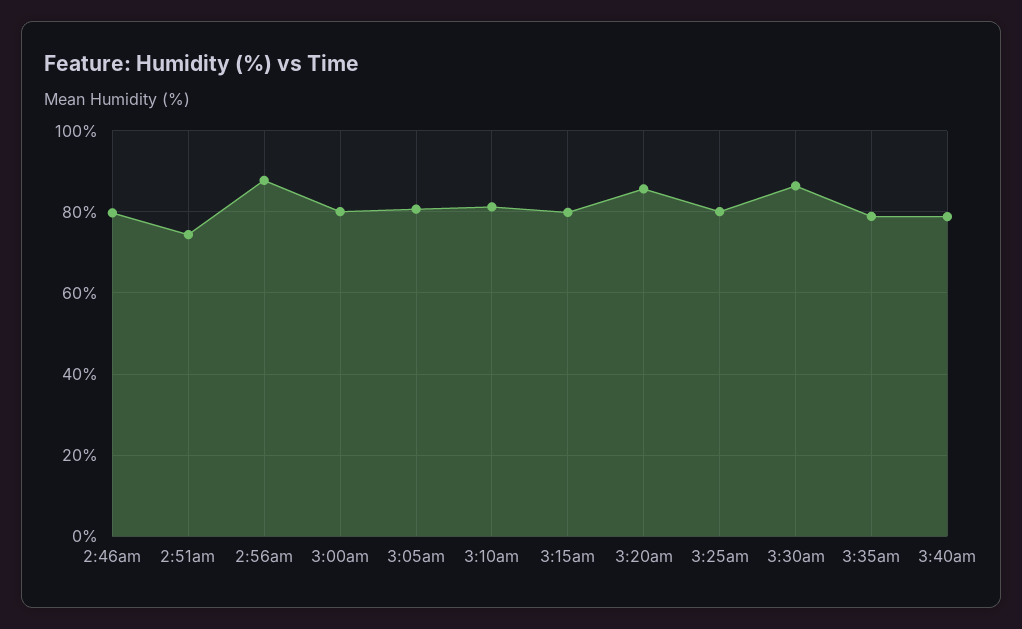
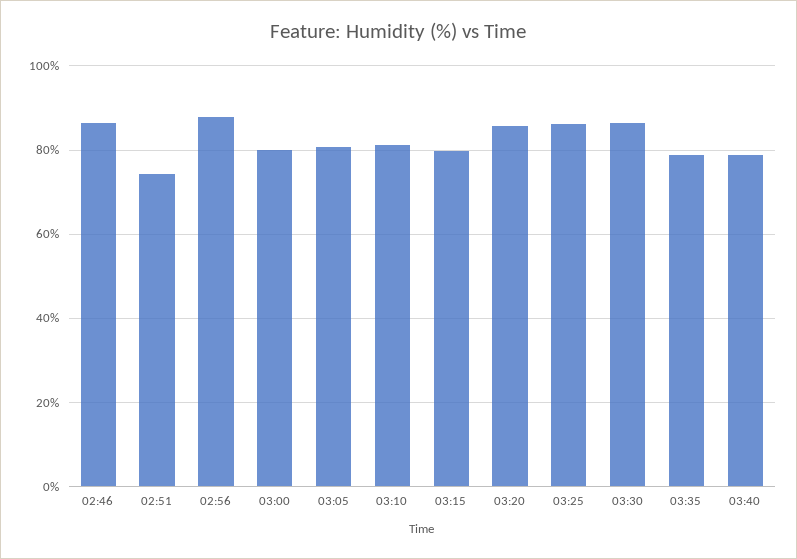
2:46am: 80 -> 86
3:25am: 80 -> 86

